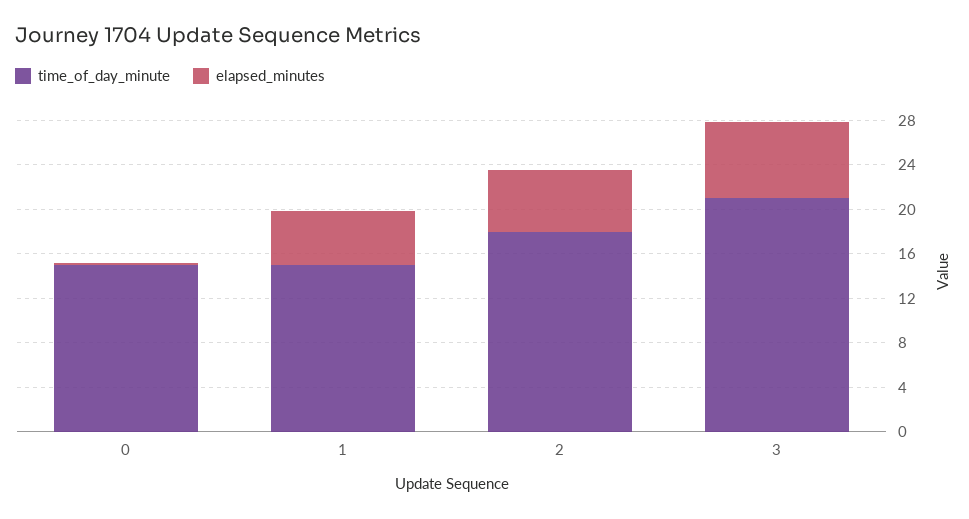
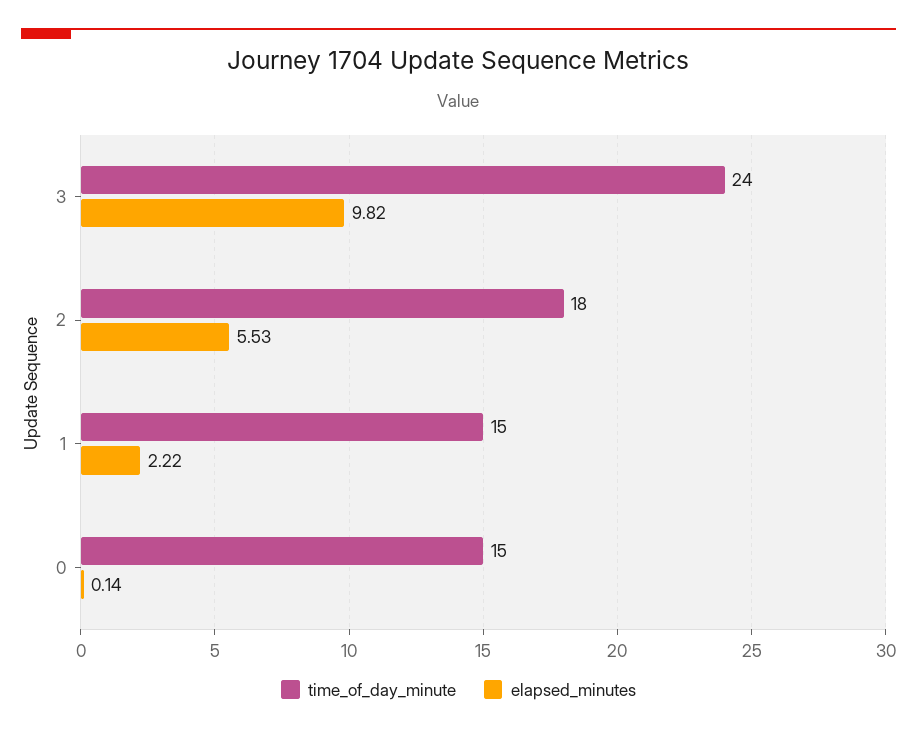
elapsed_minutes, 1: 5 -> 2.22
time_of_day_minute, 3: 21 -> 24
elapsed_minutes, 3: 7 -> 9.82

